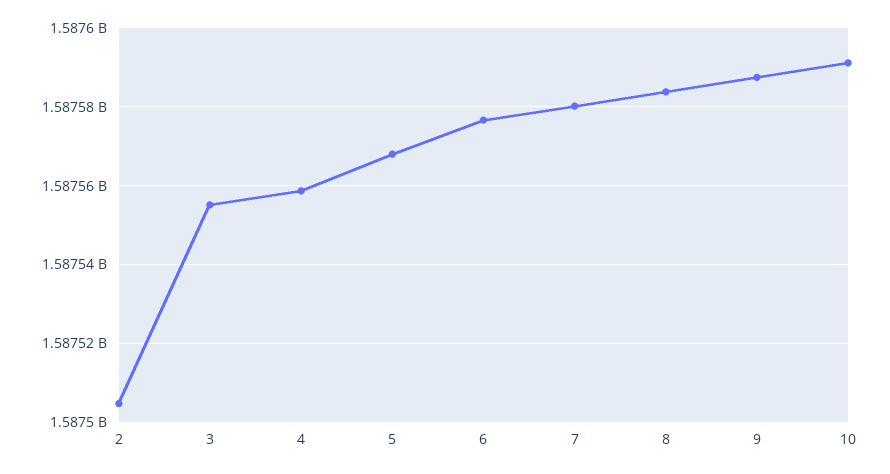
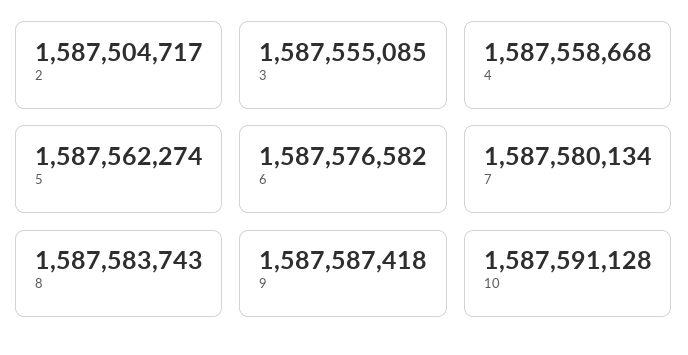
5: 1587568000 -> 1587562274

